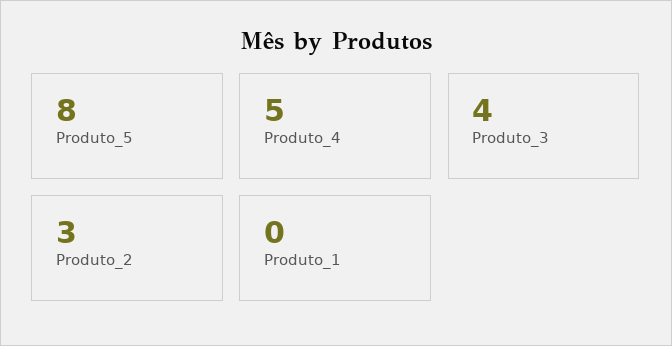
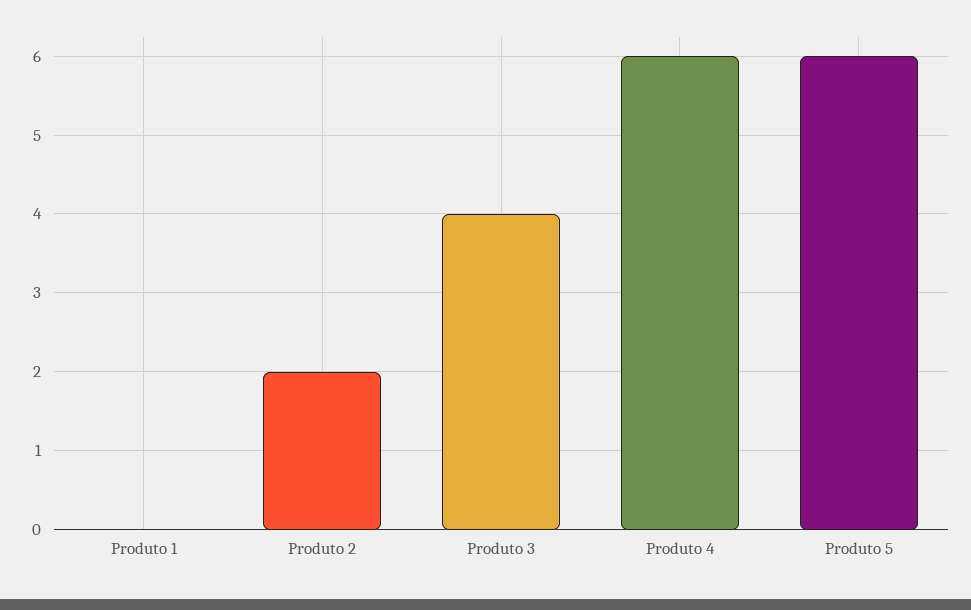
Produto_5: 8 -> 6
Produto_4: 5 -> 6
Produto_2: 3 -> 2

